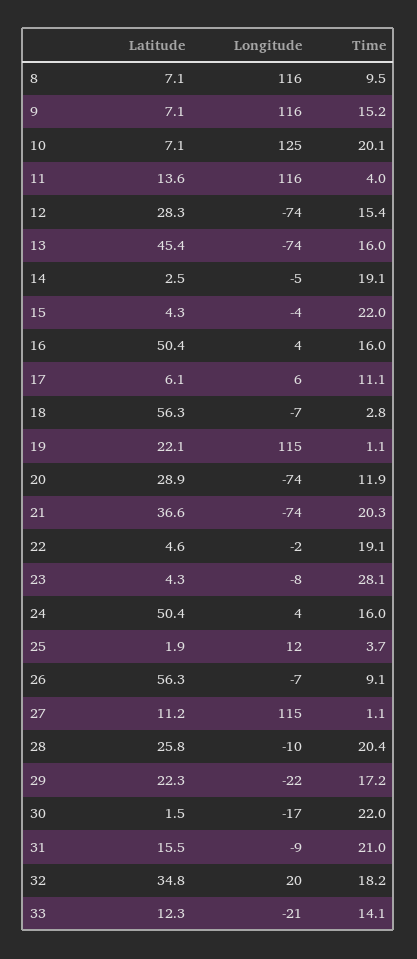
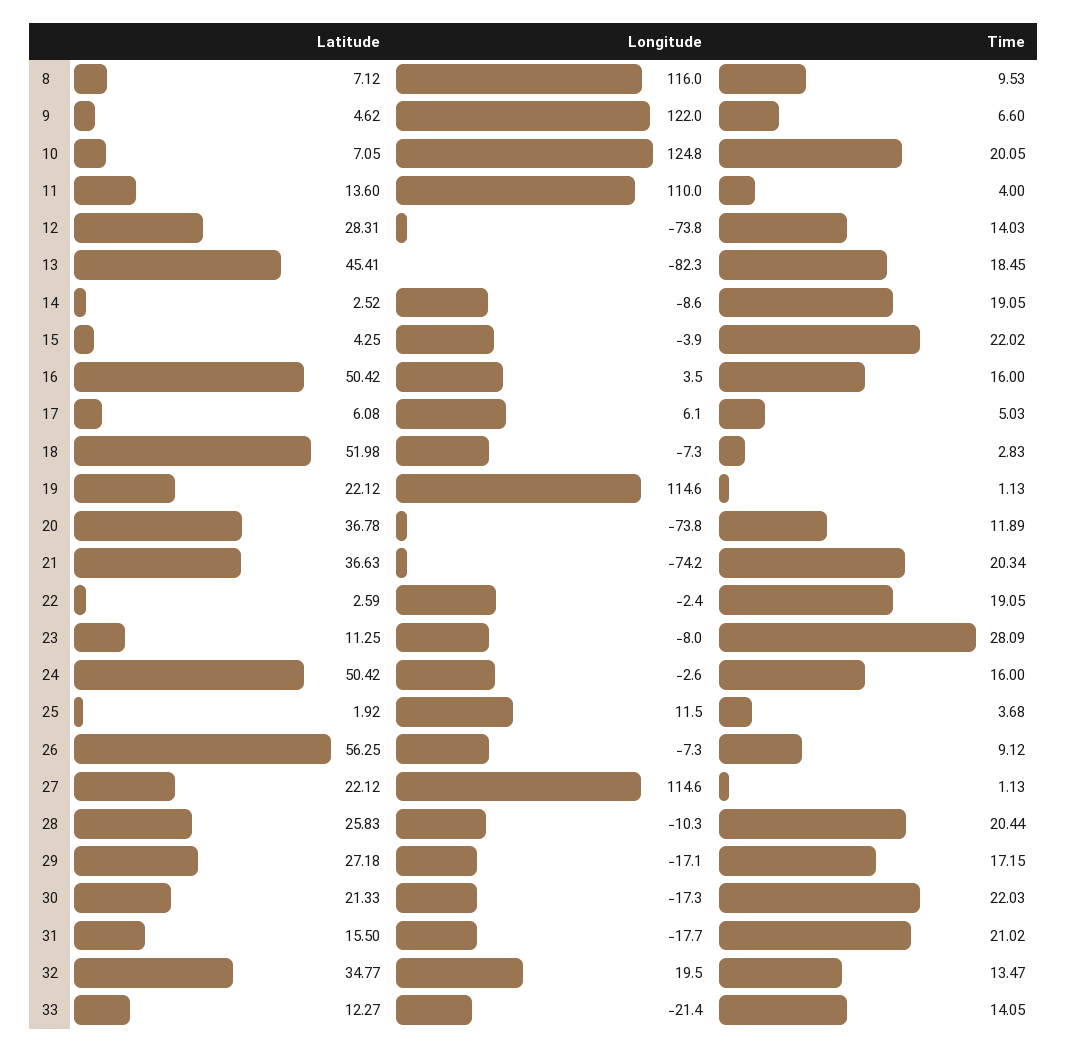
Latitude, 9: 7.1 -> 4.62
Longitude, 9: 116 -> 122
Time, 9: 15.2 -> 6.6
Longitude, 11: 116 -> 110
Time, 12: 15.4 -> 14.03
Longitude, 13: -74 -> -82.3
Time, 13: 16 -> 18.45
Longitude, 14: -5 -> -8.6
Time, 17: 11.1 -> 5.03
Latitude, 18: 56.3 -> 51.98
Latitude, 20: 28.9 -> 36.78
Latitude, 22: 4.6 -> 2.59
Latitude, 23: 4.3 -> 11.25
Longitude, 24: 4 -> -2.6
Latitude, 27: 11.2 -> 22.12
Latitude, 29: 22.3 -> 27.18
Longitude, 29: -22 -> -17.1
Latitude, 30: 1.5 -> 21.33
Longitude, 31: -9 -> -17.7
Time, 32: 18.2 -> 13.47

